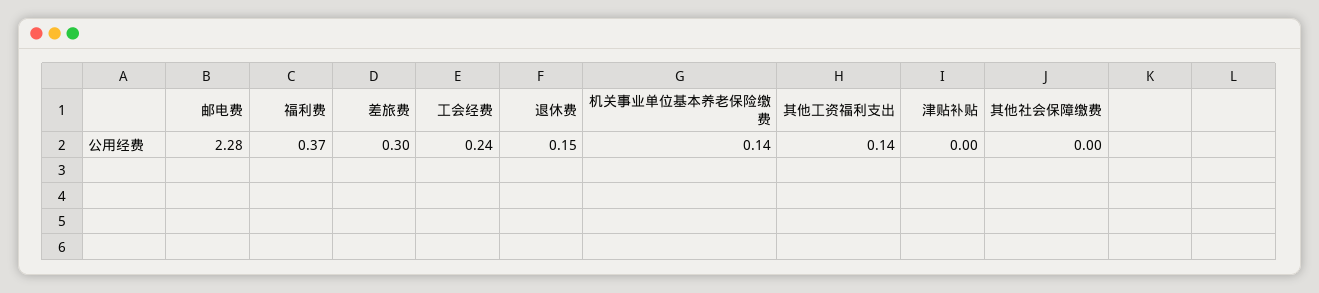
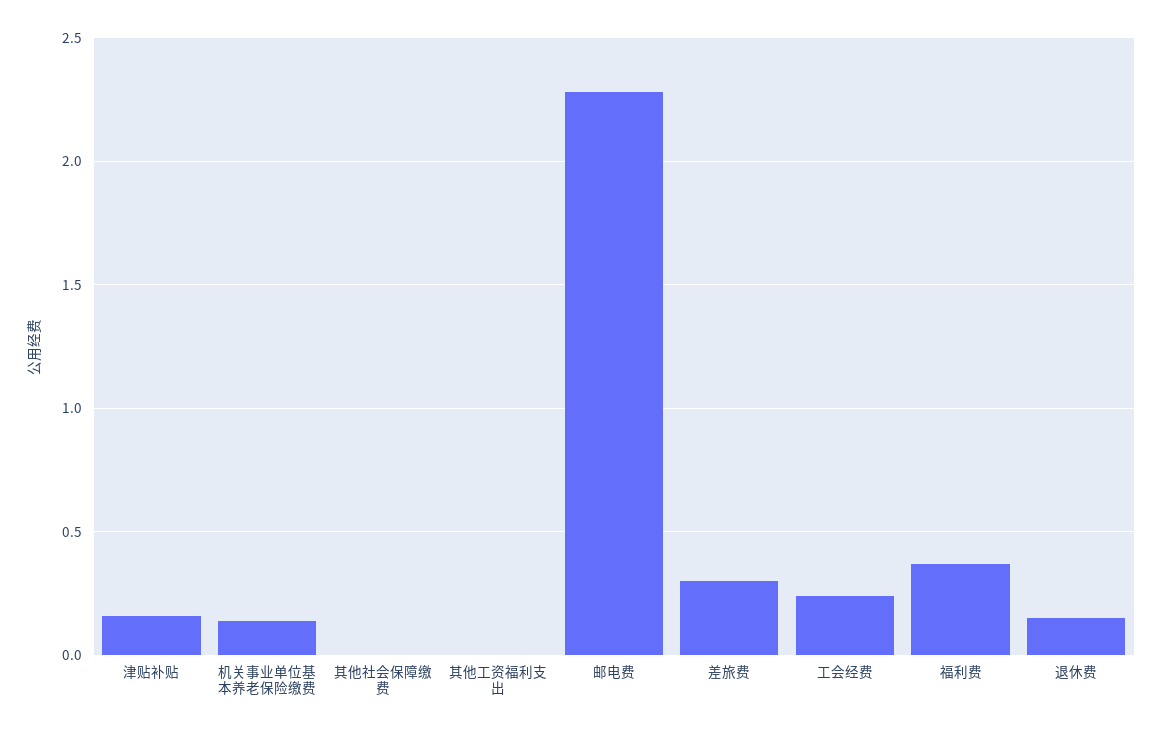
其他工资福利支出: 0.14 -> 0
津贴补贴: 0 -> 0.15

